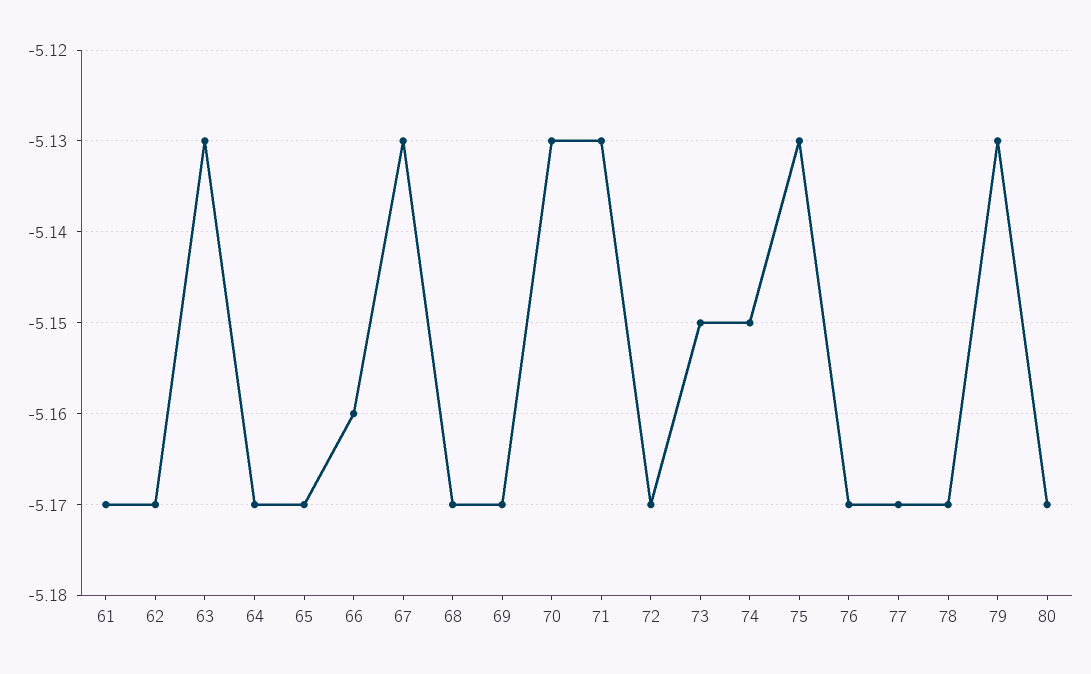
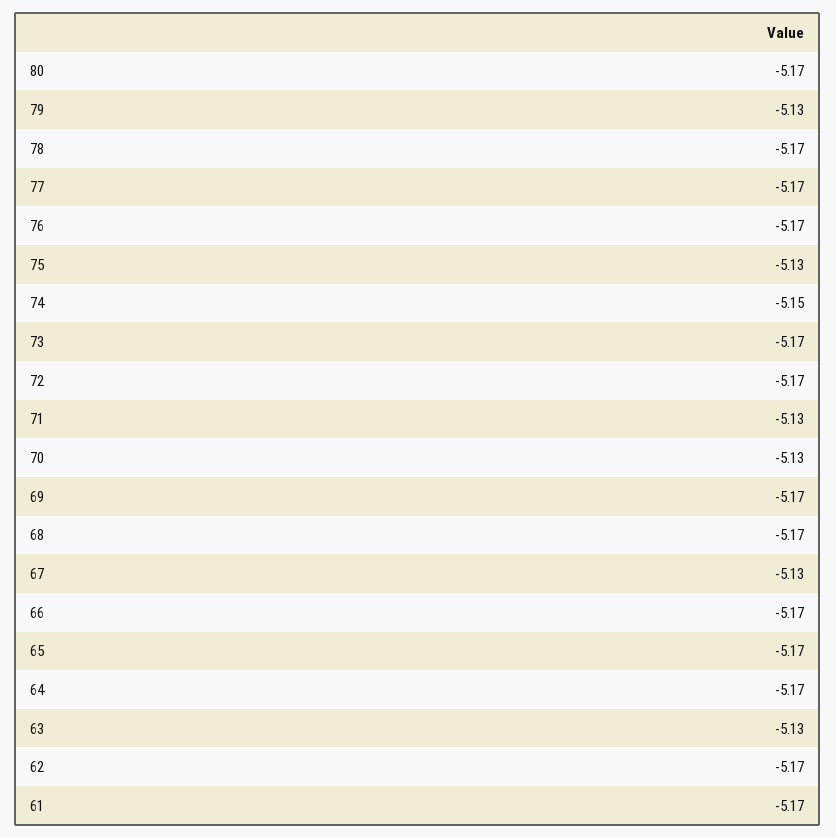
66: -5.16 -> -5.17
73: -5.15 -> -5.17

